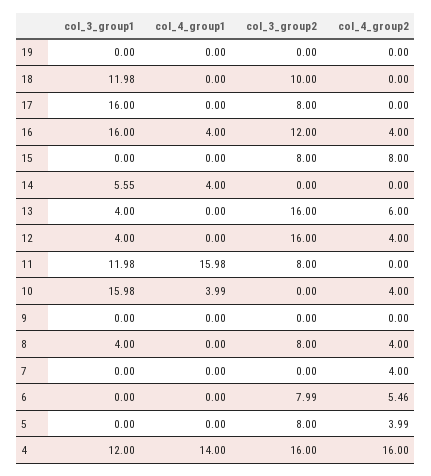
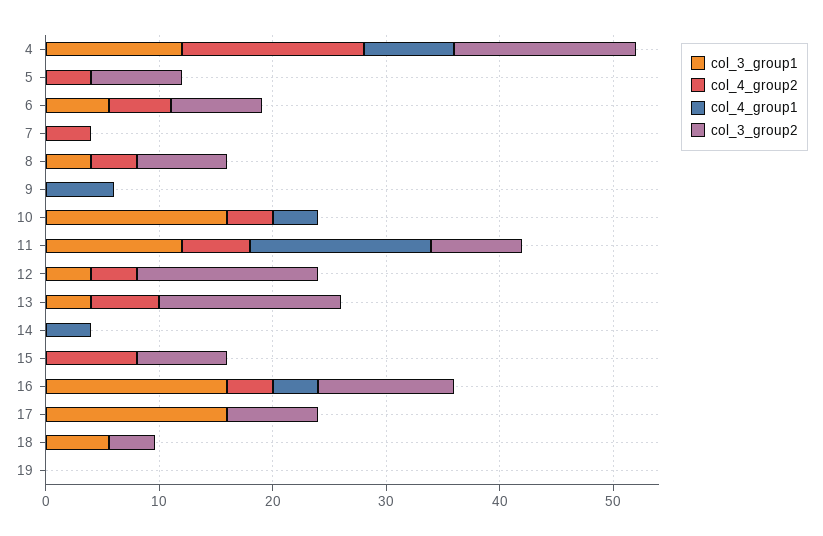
col_3_group1, 18: 11.98 -> 6
col_3_group2, 18: 10 -> 4
col_3_group1, 14: 5.55 -> 0
col_4_group2, 11: 0 -> 6
col_4_group1, 9: 0 -> 6
col_3_group1, 6: 0 -> 6
col_4_group1, 4: 14 -> 8

